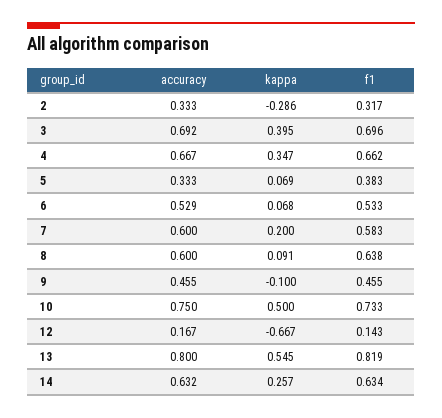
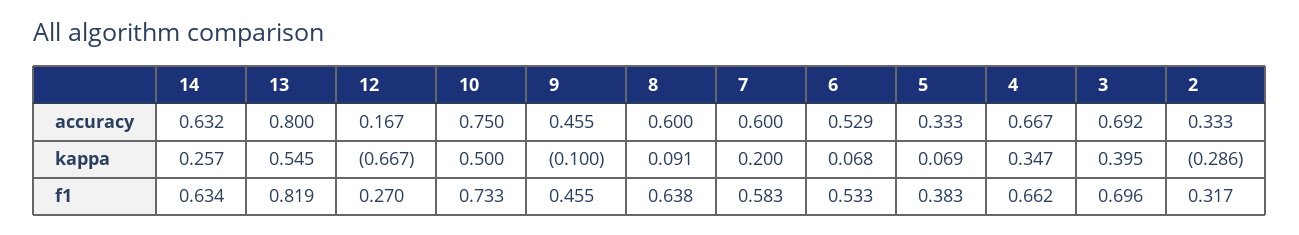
f1, 12: 0.143 -> 0.27

